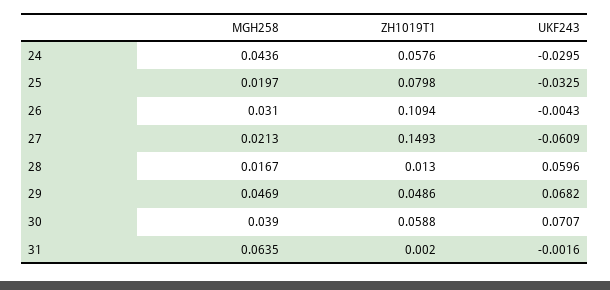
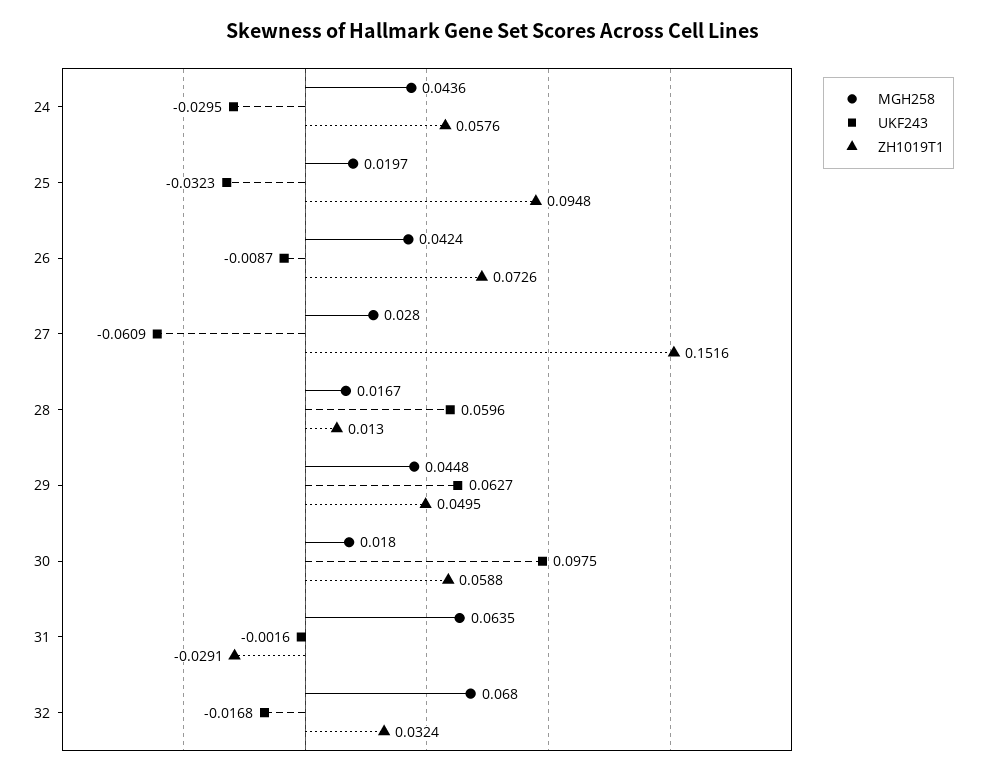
ZH1019T1, 25: 0.0798 -> 0.0948
UKF243, 25: -0.0325 -> -0.0323
MGH258, 26: 0.031 -> 0.0424
ZH1019T1, 26: 0.1094 -> 0.0726
UKF243, 26: -0.0043 -> -0.0087
MGH258, 27: 0.0213 -> 0.028
ZH1019T1, 27: 0.1493 -> 0.1516
MGH258, 29: 0.0469 -> 0.0448
ZH1019T1, 29: 0.0486 -> 0.0495
UKF243, 29: 0.0682 -> 0.0627
MGH258, 30: 0.039 -> 0.018
UKF243, 30: 0.0707 -> 0.0975
ZH1019T1, 31: 0.002 -> -0.0291
MGH258, 32: none -> 0.068
UKF243, 32: none -> -0.0168
ZH1019T1, 32: none -> 0.0324

